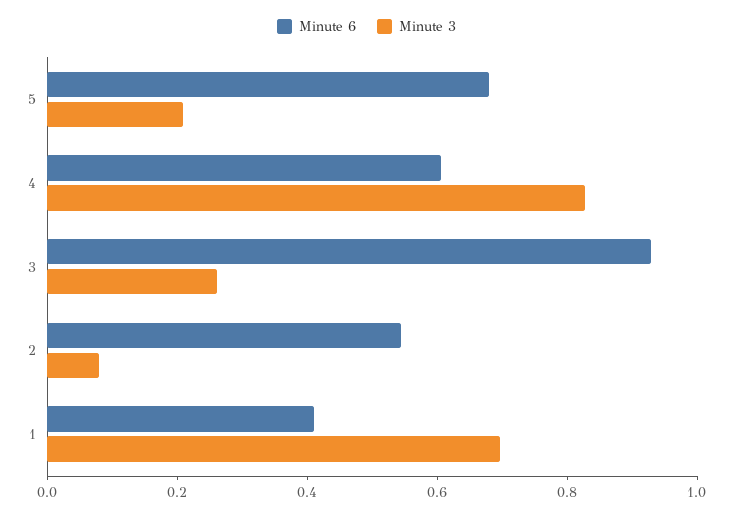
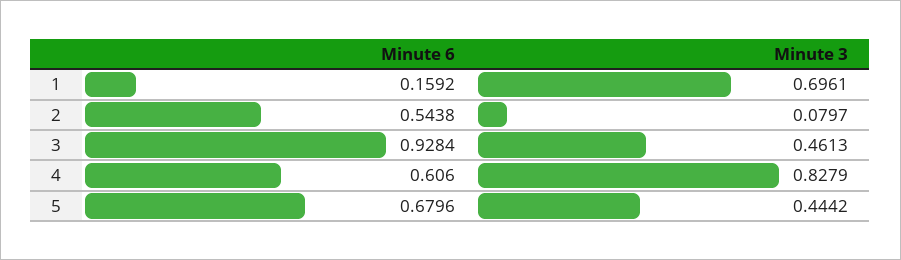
Minute 3, 5: 0.2 -> 0.4442
Minute 3, 3: 0.25 -> 0.4613
Minute 6, 1: 0.4 -> 0.1592

